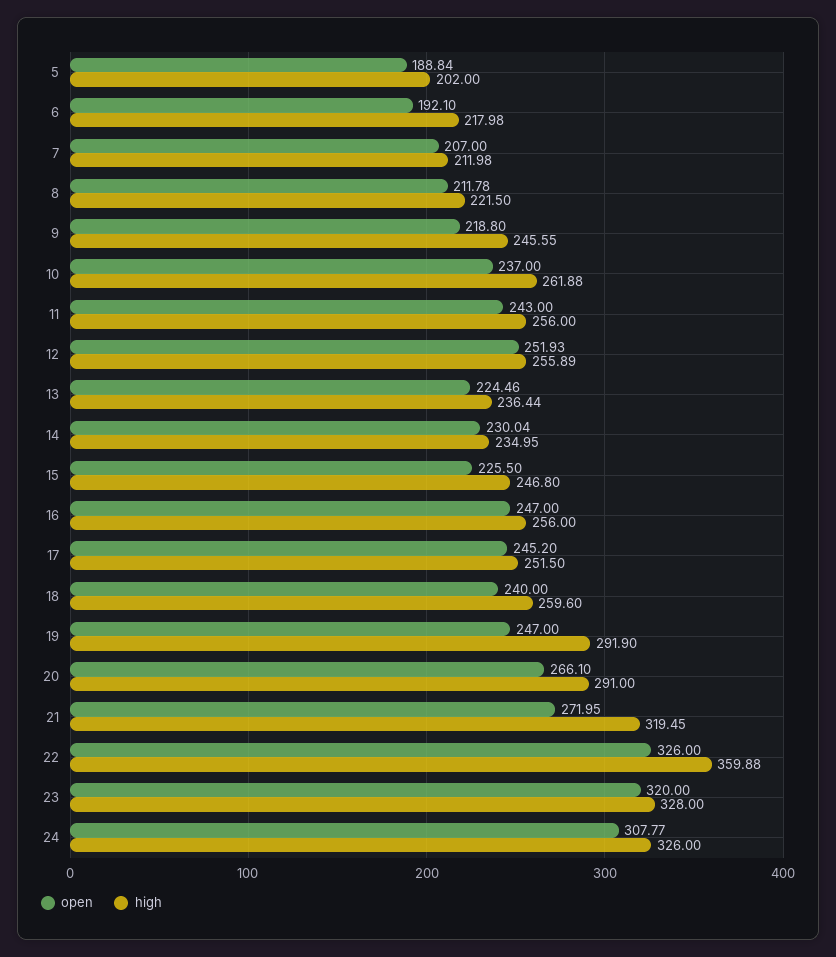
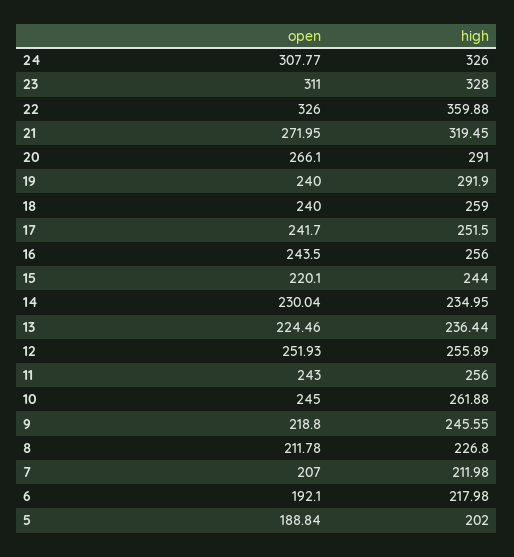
high, 8: 221.5 -> 226.8
open, 10: 237 -> 245
open, 15: 225.5 -> 220.1
high, 15: 246.8 -> 244
open, 16: 247 -> 243.5
open, 17: 245.2 -> 241.7
high, 18: 259.6 -> 259
open, 19: 247 -> 240
open, 23: 320 -> 311

